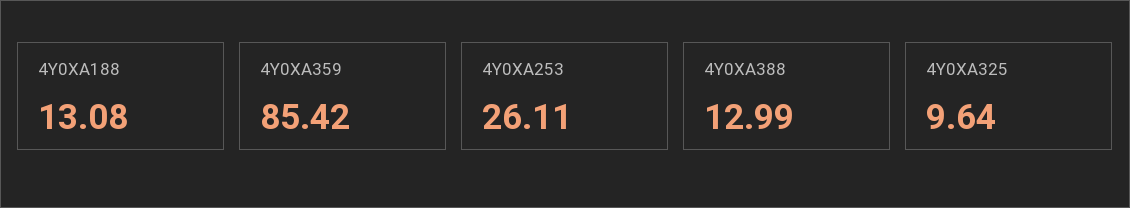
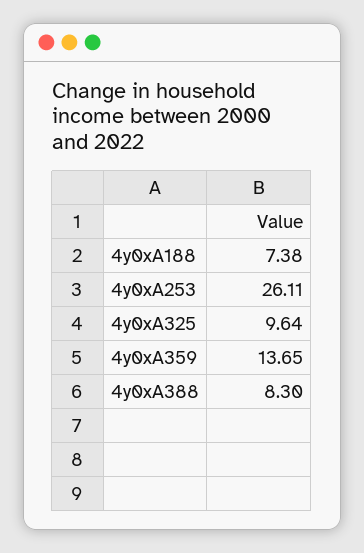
4Y0XA188: 13.08 -> 7.38
4Y0XA359: 85.42 -> 13.65
4Y0XA388: 12.99 -> 8.3

